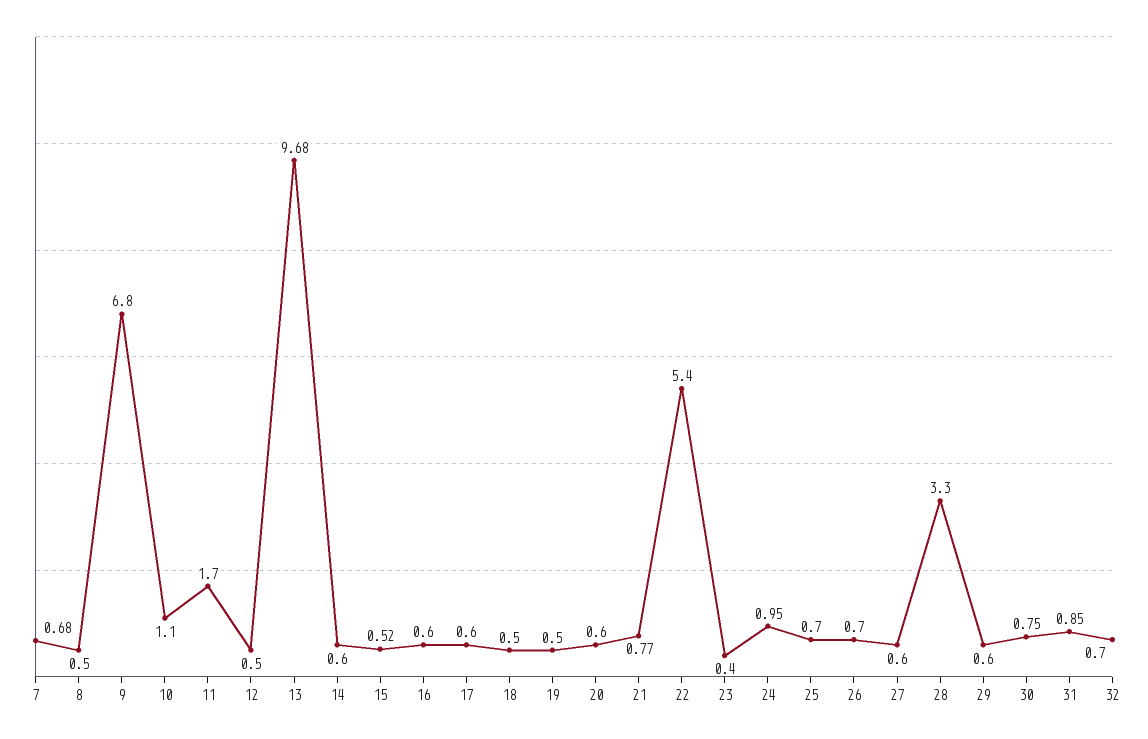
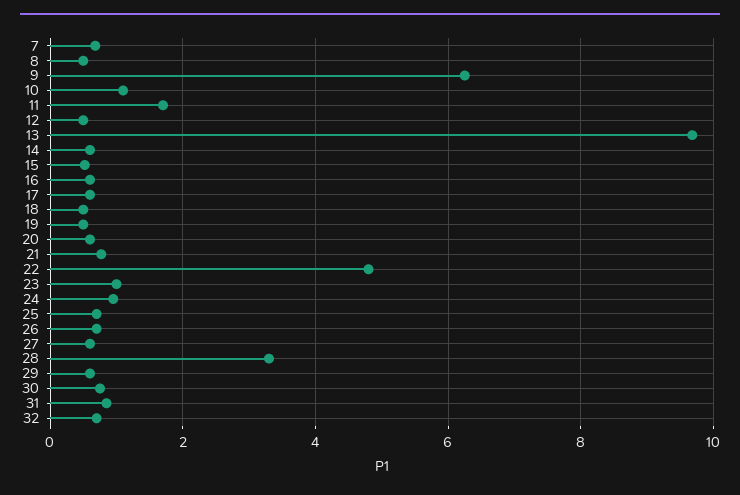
9: 6.8 -> 6.2
22: 5.4 -> 4.8
23: 0.4 -> 1

